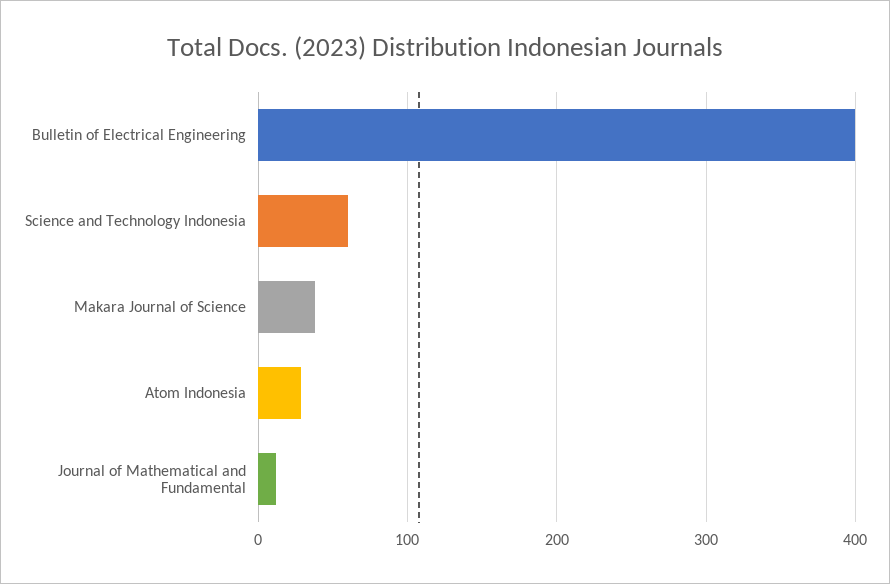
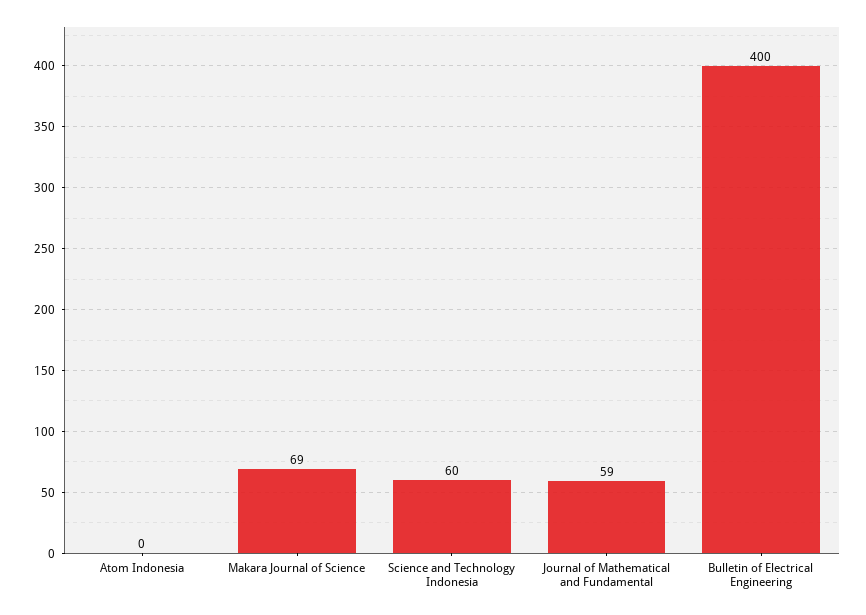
Makara Journal of Science: 40 -> 69
Atom Indonesia: 30 -> 0
Journal of Mathematical and Fundamental: 10 -> 59

